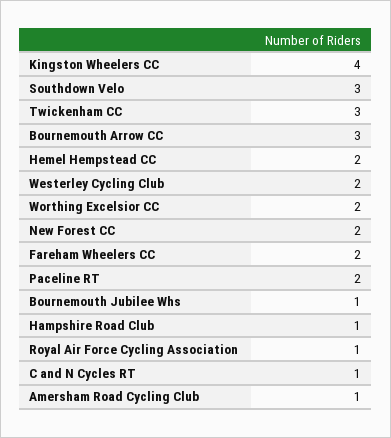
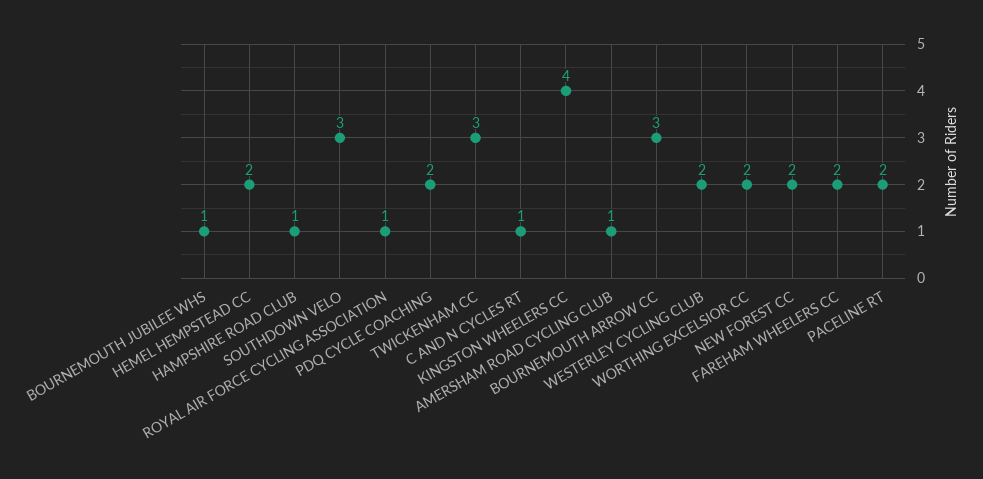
PDQ CYCLE COACHING: none -> 2

